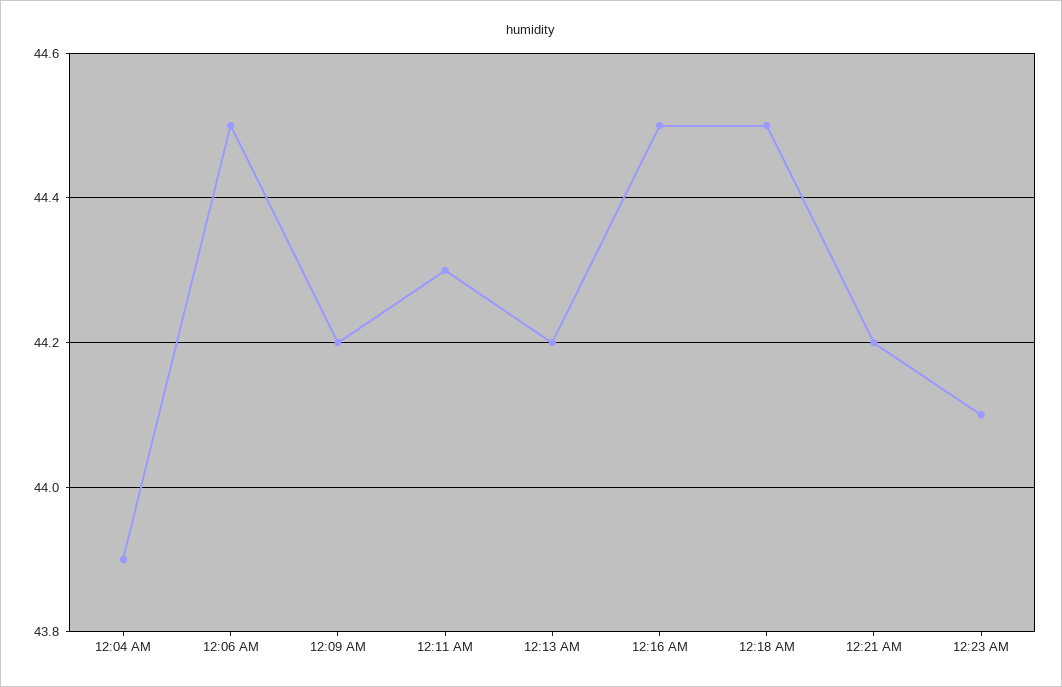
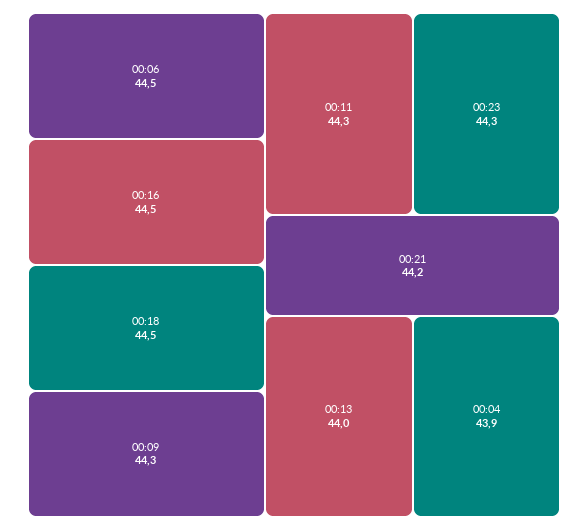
12:09 AM: 44.2 -> 44.3
12:13 AM: 44.2 -> 44
12:23 AM: 44.1 -> 44.3

